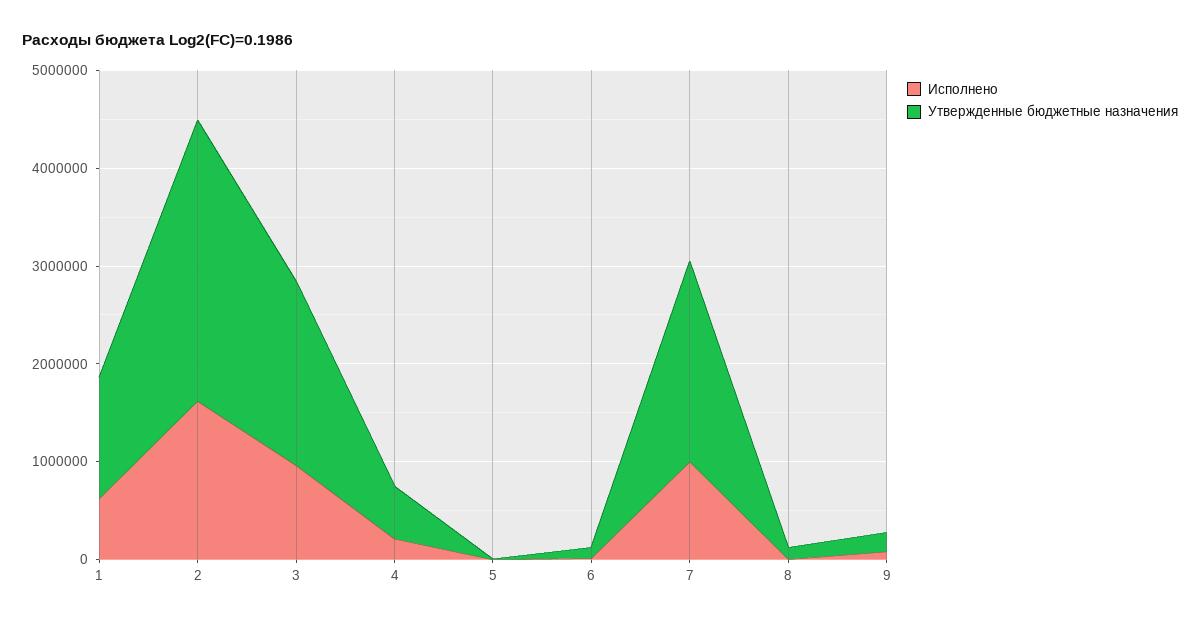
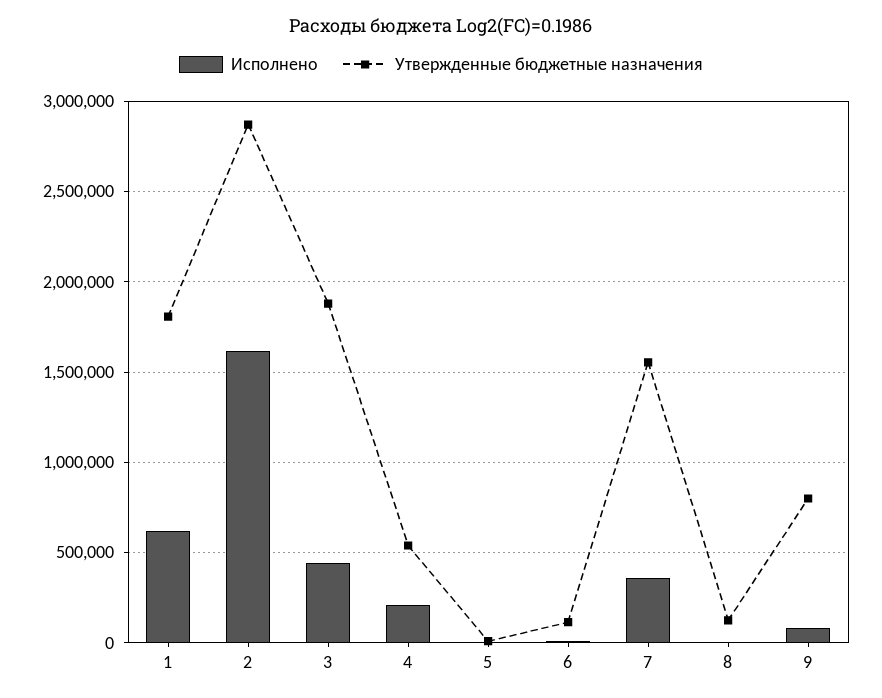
Утвержденные бюджетные назначения, 1: 1200000 -> 1800000
Исполнено, 3: 1000000 -> 450000
Исполнено, 7: 1000000 -> 350000
Утвержденные бюджетные назначения, 7: 2000000 -> 1550000
Утвержденные бюджетные назначения, 9: 200000 -> 800000

